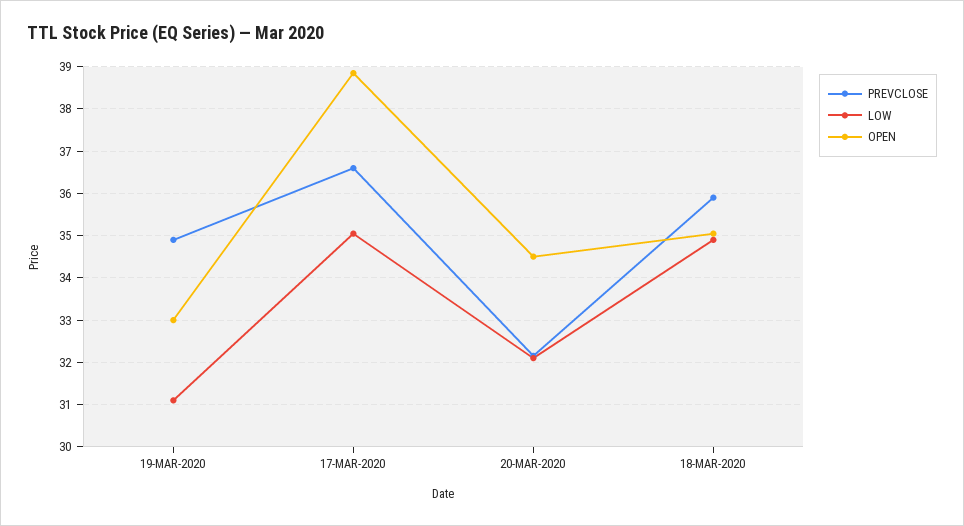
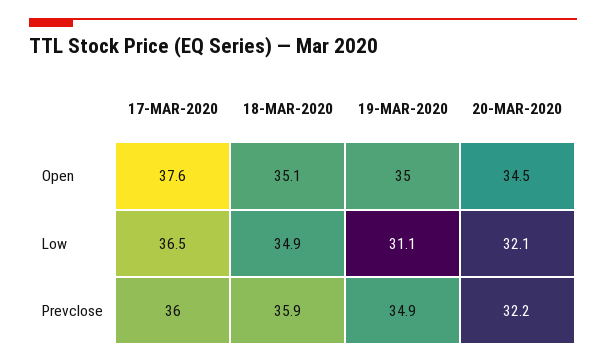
OPEN, 19-MAR-2020: 33 -> 35
PREVCLOSE, 17-MAR-2020: 36.6 -> 36
LOW, 17-MAR-2020: 35 -> 36.5
OPEN, 17-MAR-2020: 38.8 -> 37.6

